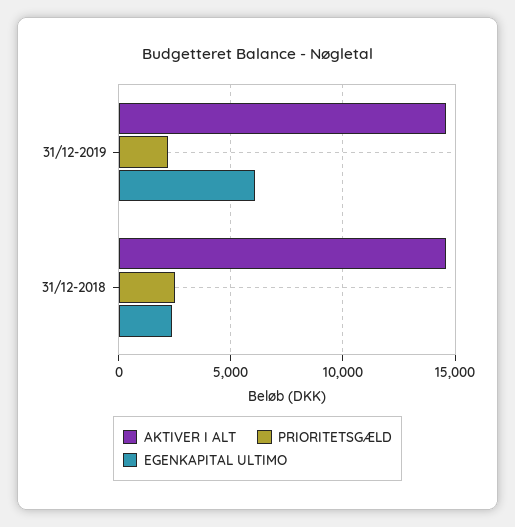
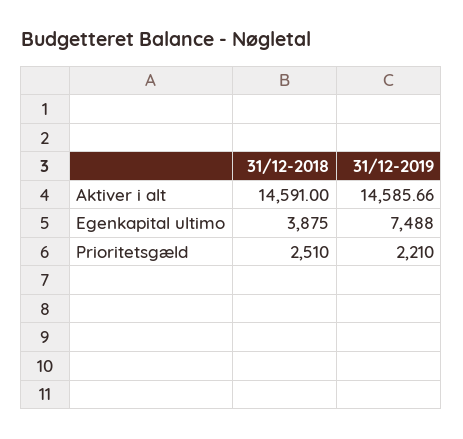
EGENKAPITAL ULTIMO, 31/12-2019: 6000 -> 7488
EGENKAPITAL ULTIMO, 31/12-2018: 2500 -> 3875

